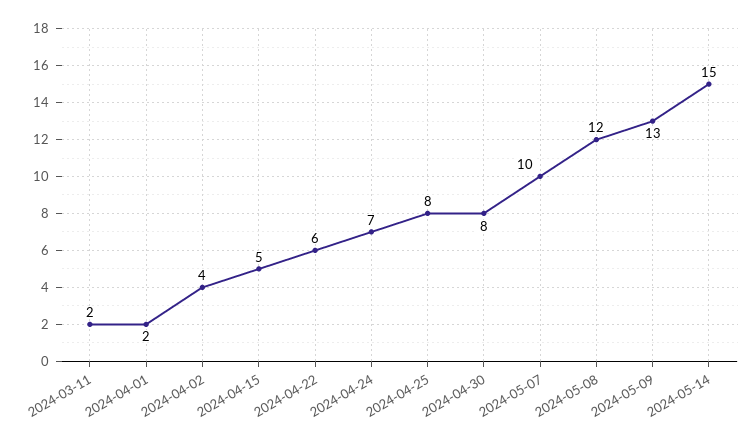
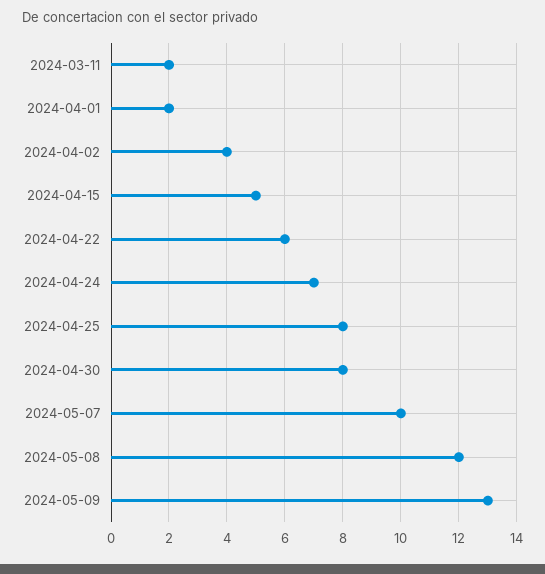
2024-05-14: 15 -> none

